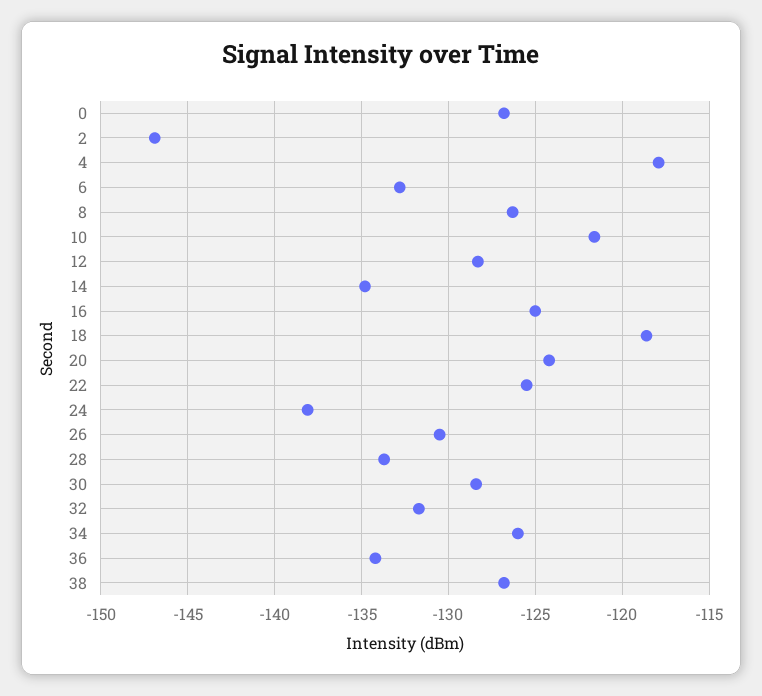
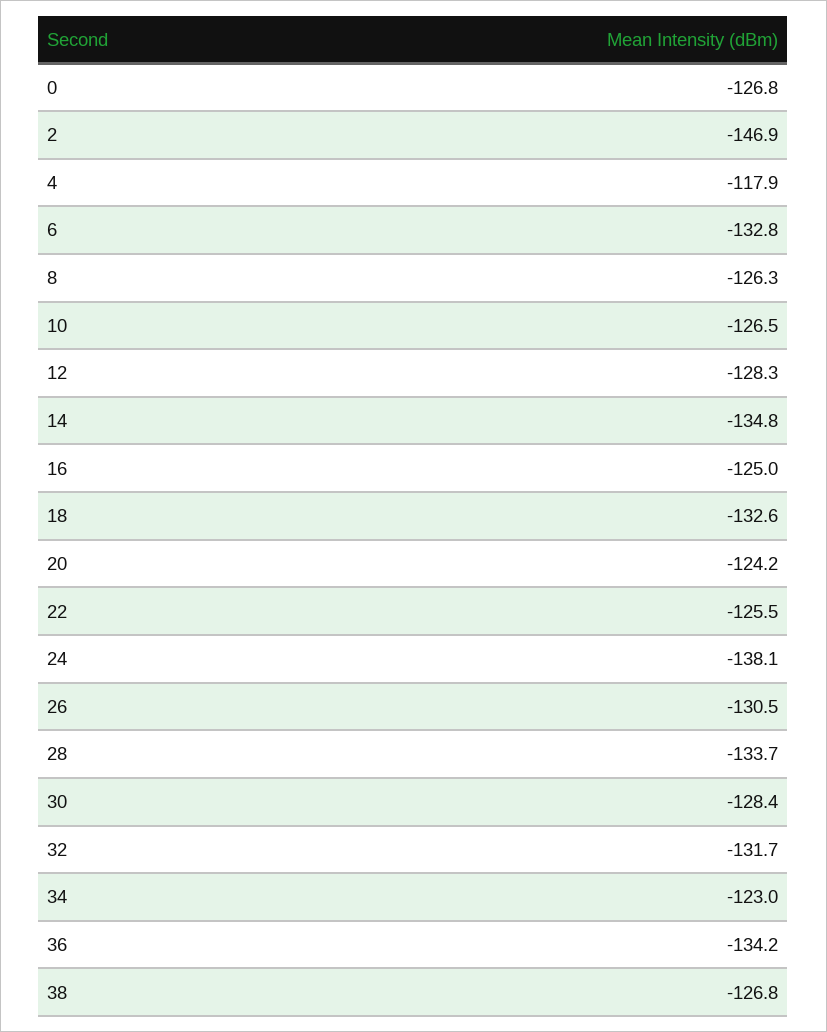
10: -121.5 -> -126.5
18: -118.5 -> -132.6
34: -126 -> -123

